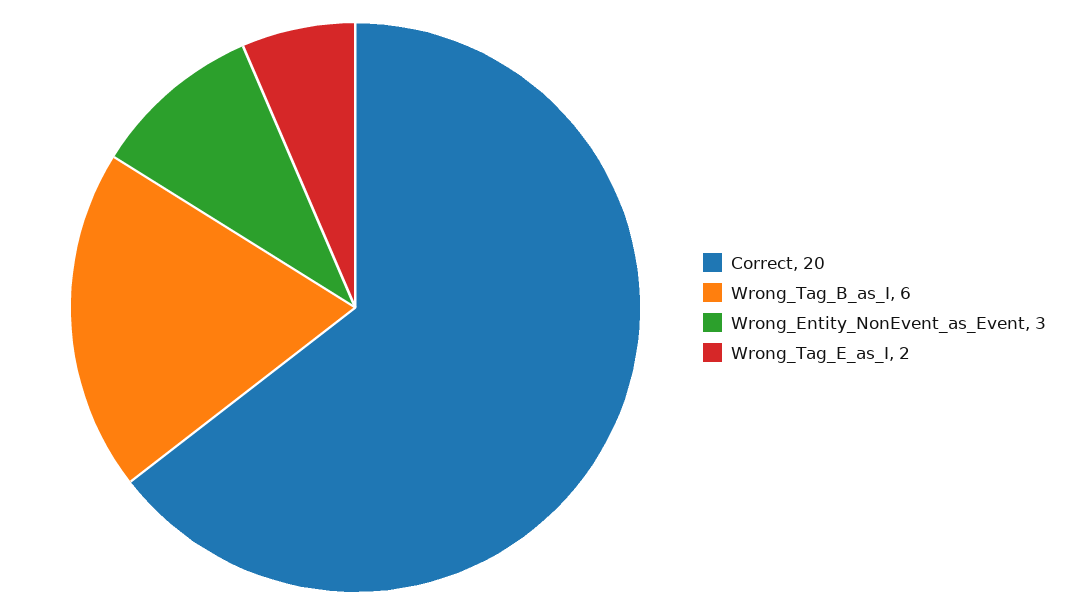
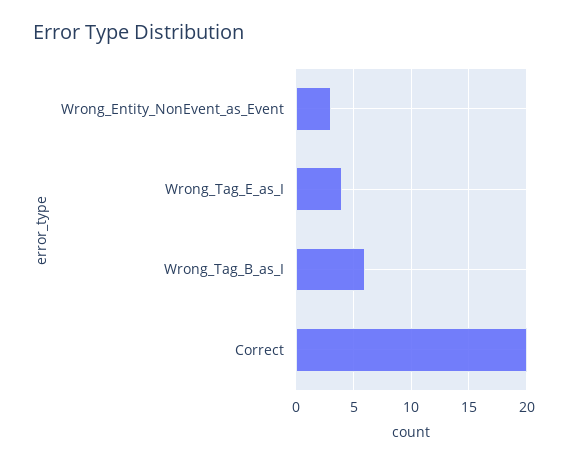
Wrong_Tag_E_as_I: 2 -> 4

